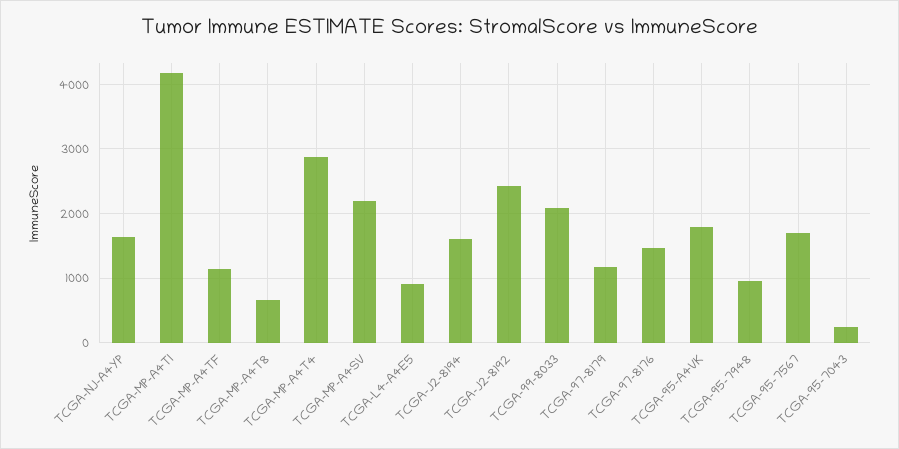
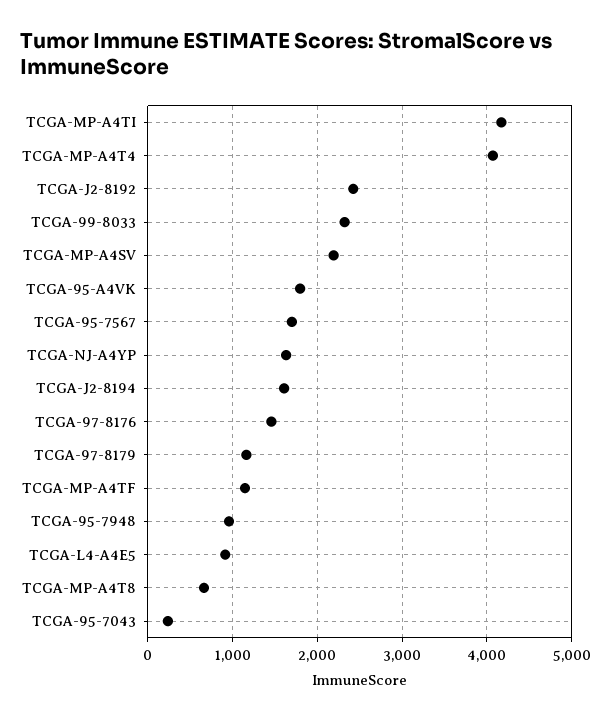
TCGA-MP-A4T4: 2900 -> 4100
TCGA-99-8033: 2100 -> 2300

